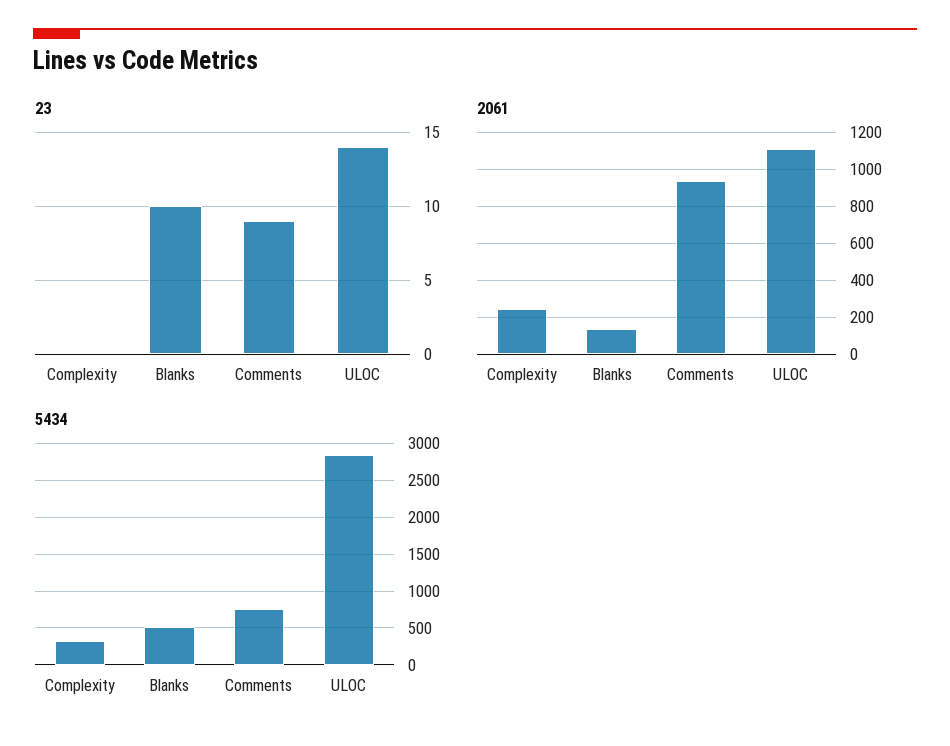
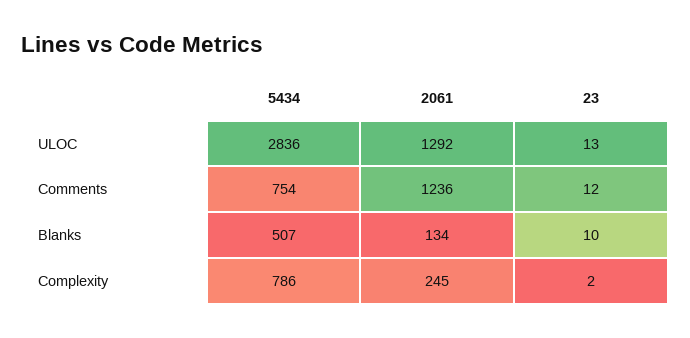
23, Complexity: 0 -> 2
23, Comments: 9 -> 12
23, ULOC: 14 -> 13
2061, Comments: 950 -> 1236
2061, ULOC: 1100 -> 1292
5434, Complexity: 300 -> 786

